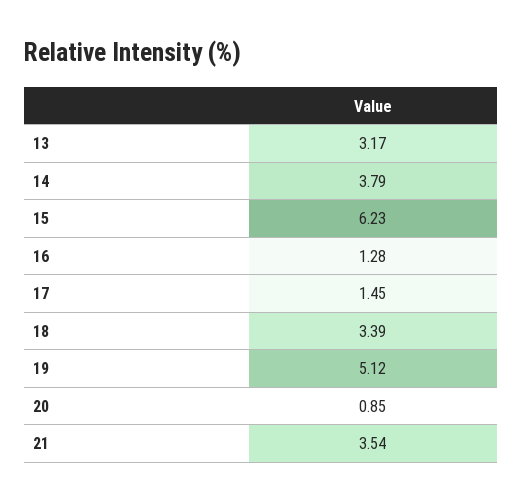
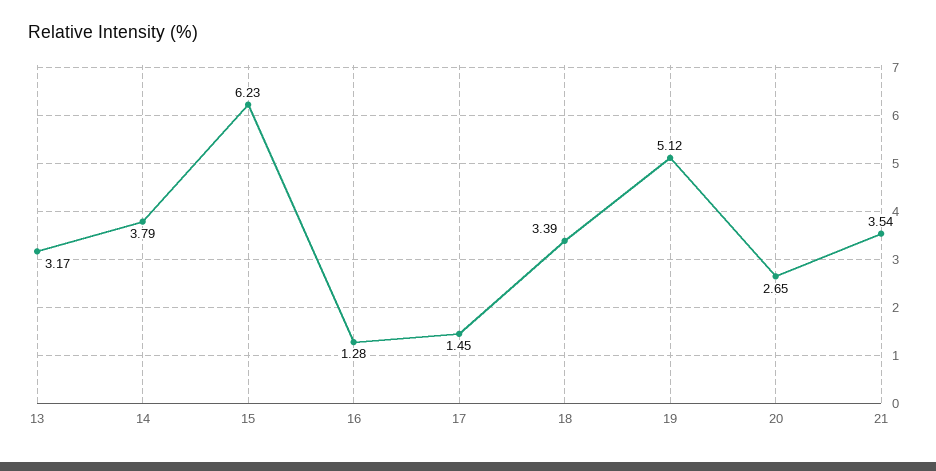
20: 0.85 -> 2.65

